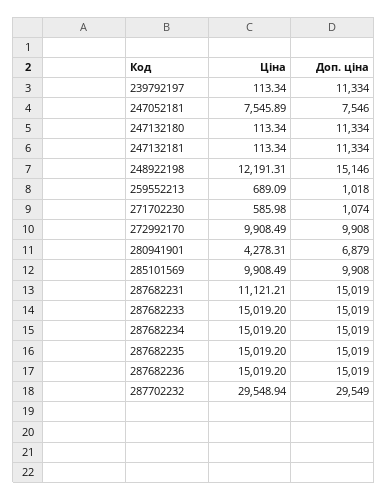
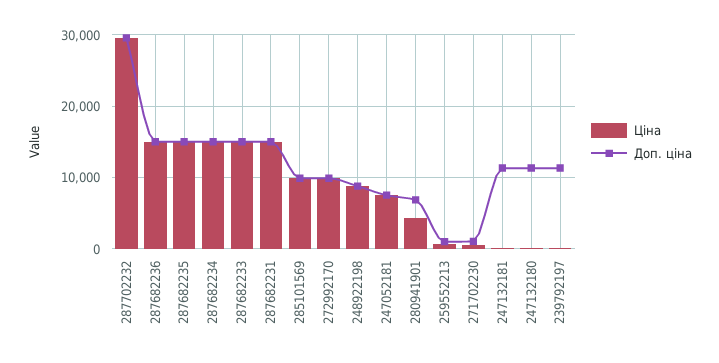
Ціна, 248922198: 12191.31 -> 9000
Доп. ціна, 248922198: 15146 -> 9000
Ціна, 287682231: 11121.21 -> 15000

